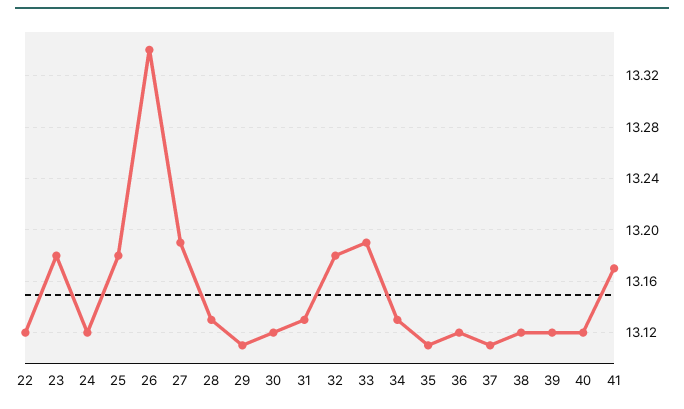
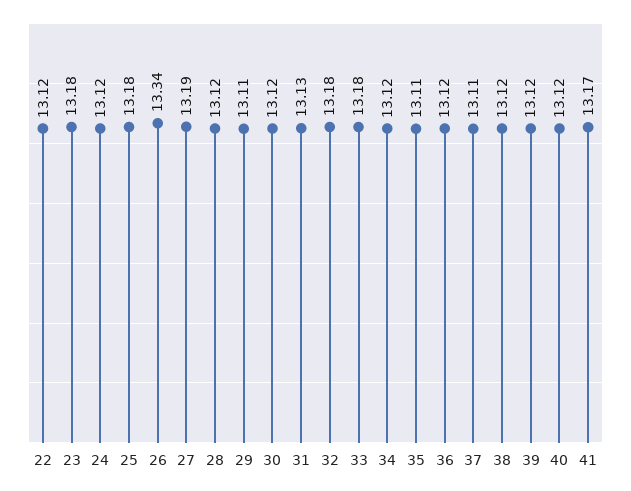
28: 13.13 -> 13.12
33: 13.19 -> 13.18
34: 13.13 -> 13.12

